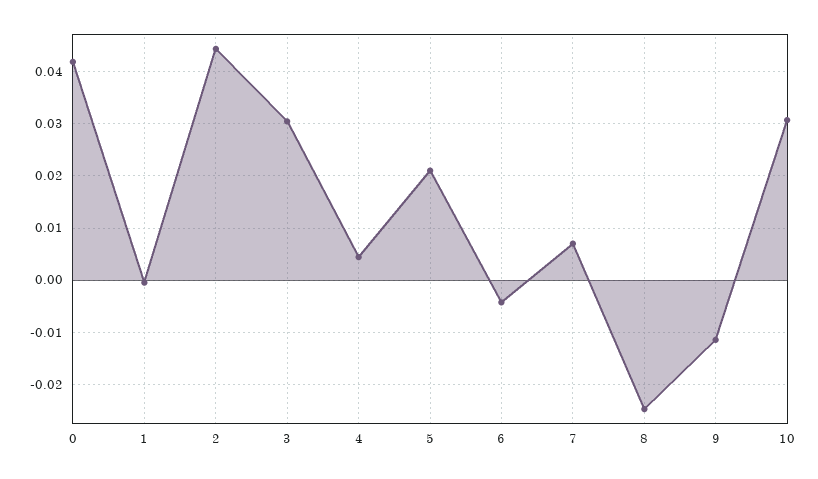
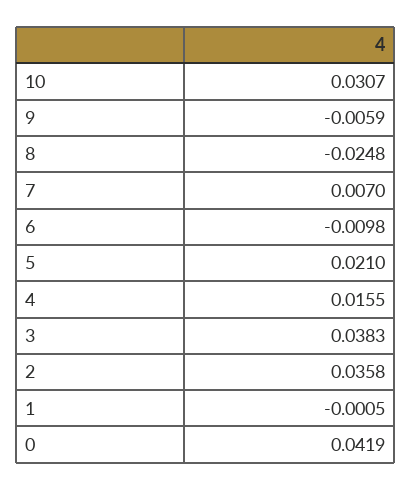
2: 0.044 -> 0.0358
3: 0.03 -> 0.0383
4: 0.004 -> 0.0155
6: -0.004 -> -0.0098
9: -0.012 -> -0.0059

